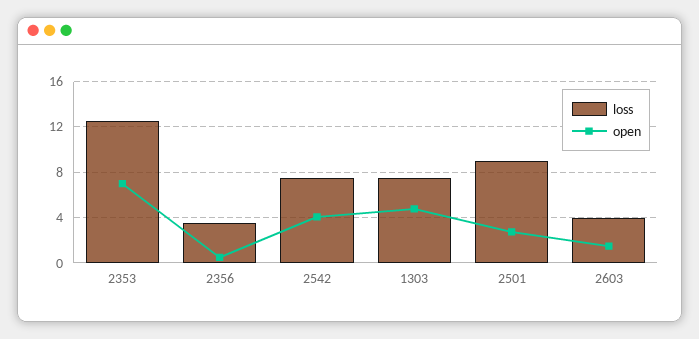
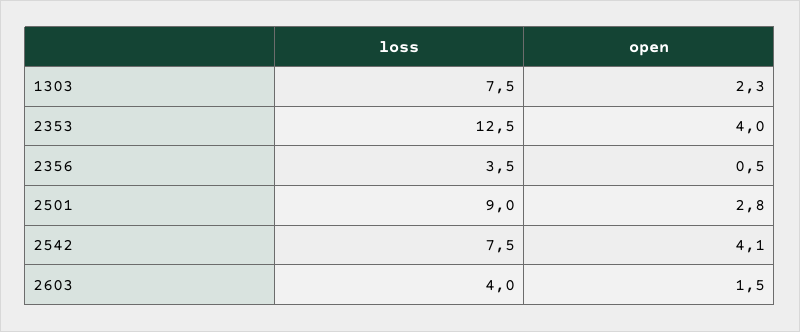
open, 2353: 7 -> 4
open, 1303: 5 -> 2.3

